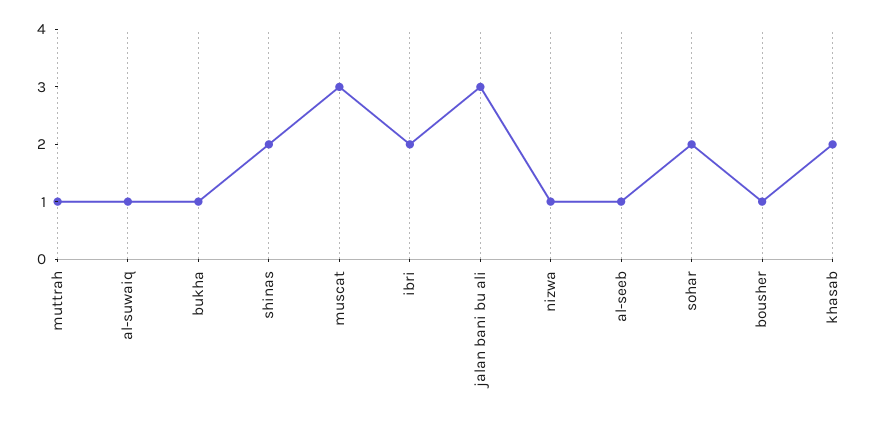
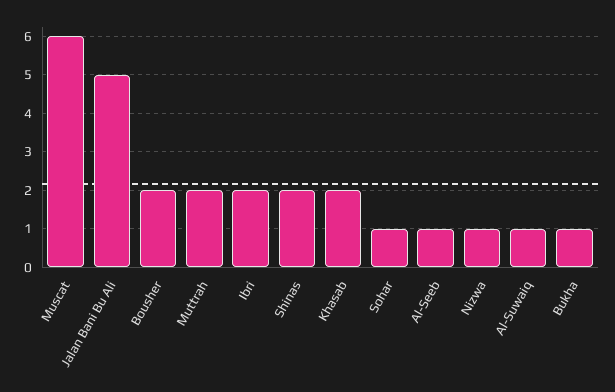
muttrah: 1 -> 2
muscat: 3 -> 6
jalan bani bu ali: 3 -> 5
sohar: 2 -> 1
bousher: 1 -> 2

